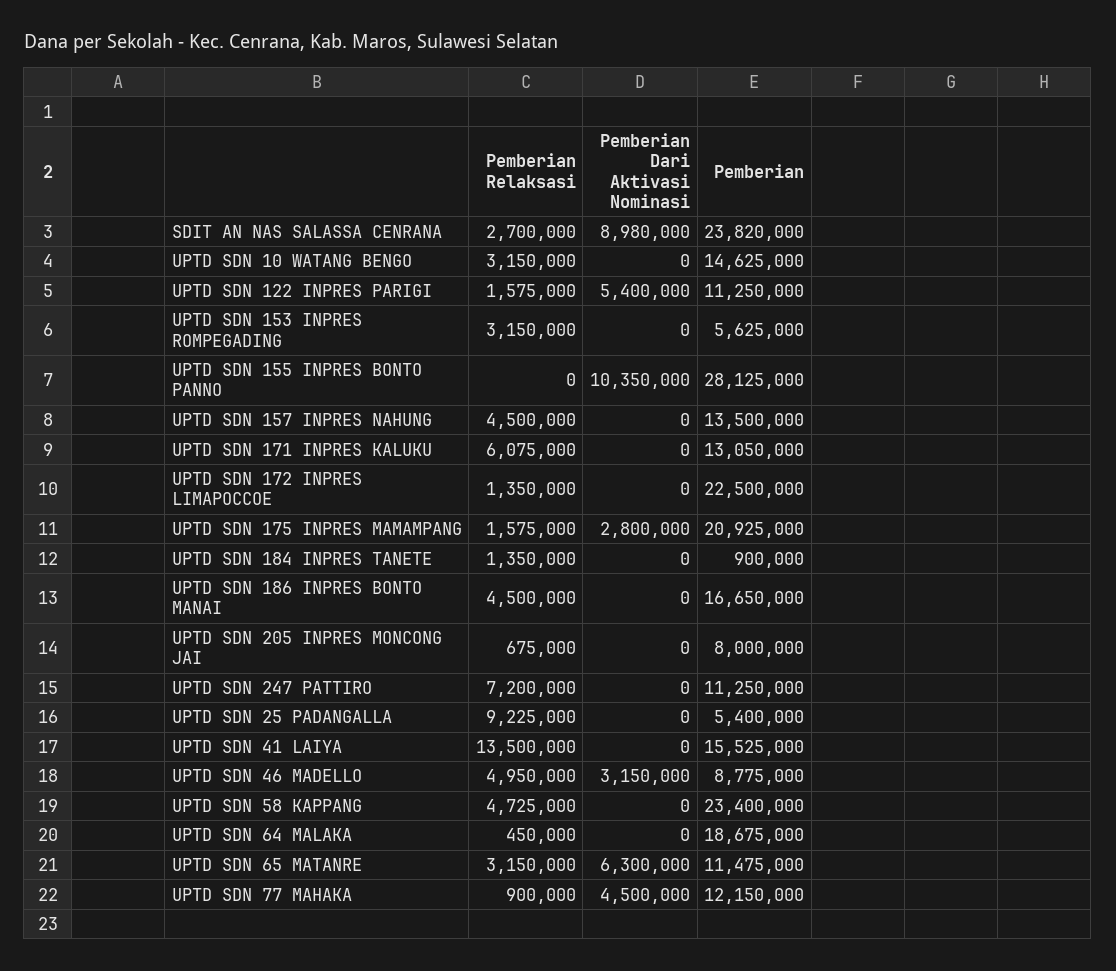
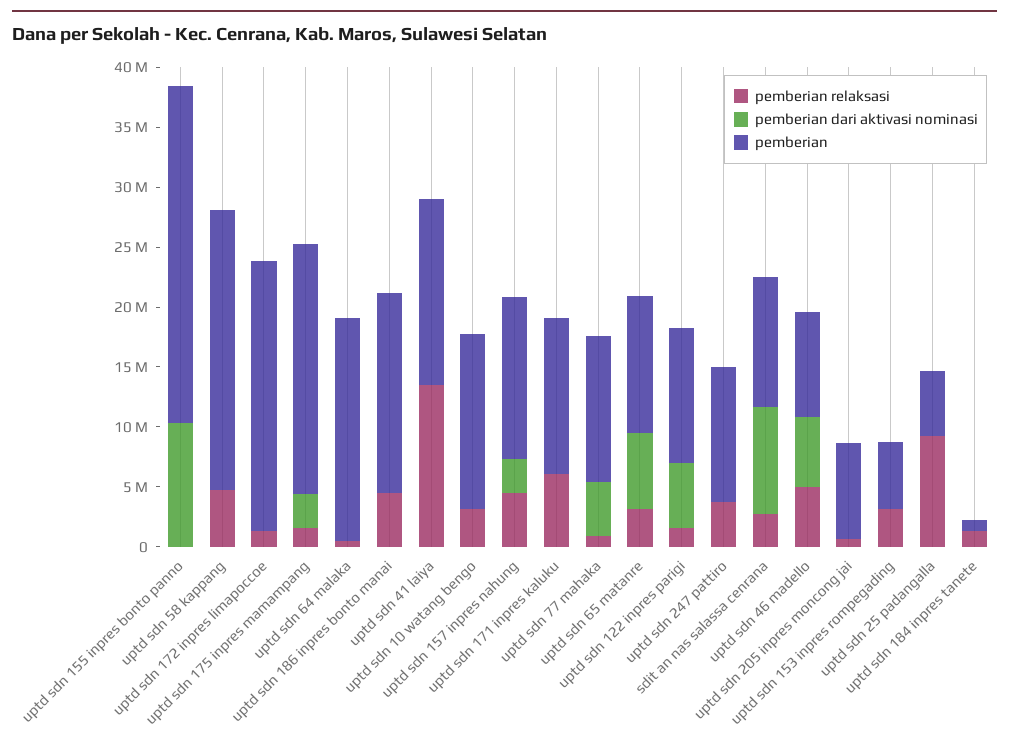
Pemberian, SDIT AN NAS SALASSA CENRANA: 23820000 -> 11000000
Pemberian Dari Aktivasi Nominasi, UPTD SDN 157 INPRES NAHUNG: 0 -> 3000000
Pemberian Relaksasi, UPTD SDN 247 PATTIRO: 7200000 -> 4000000
Pemberian Dari Aktivasi Nominasi, UPTD SDN 46 MADELLO: 3150000 -> 6000000

